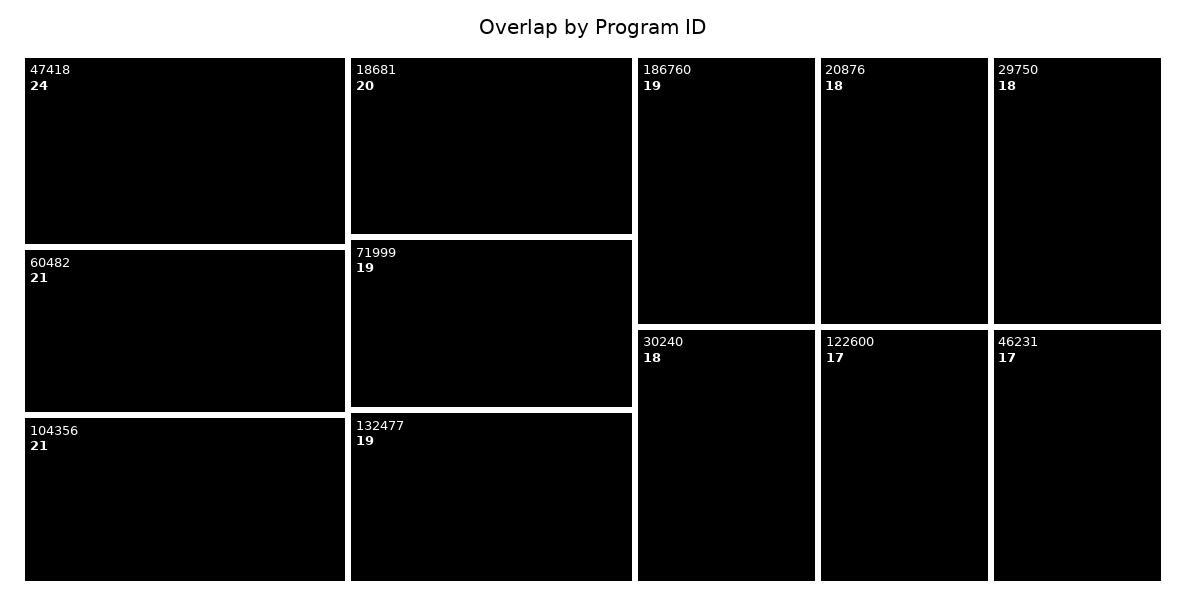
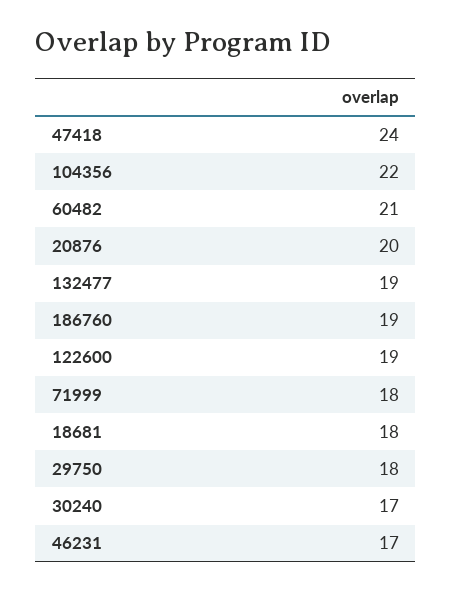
104356: 21 -> 22
18681: 20 -> 18
71999: 19 -> 18
20876: 18 -> 20
30240: 18 -> 17
122600: 17 -> 19

